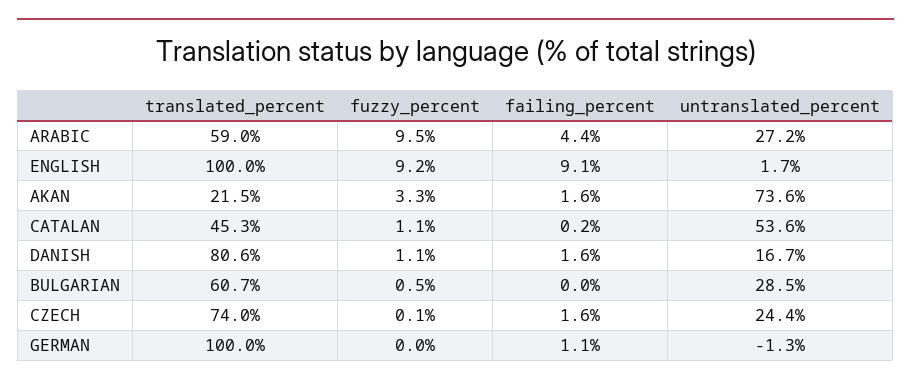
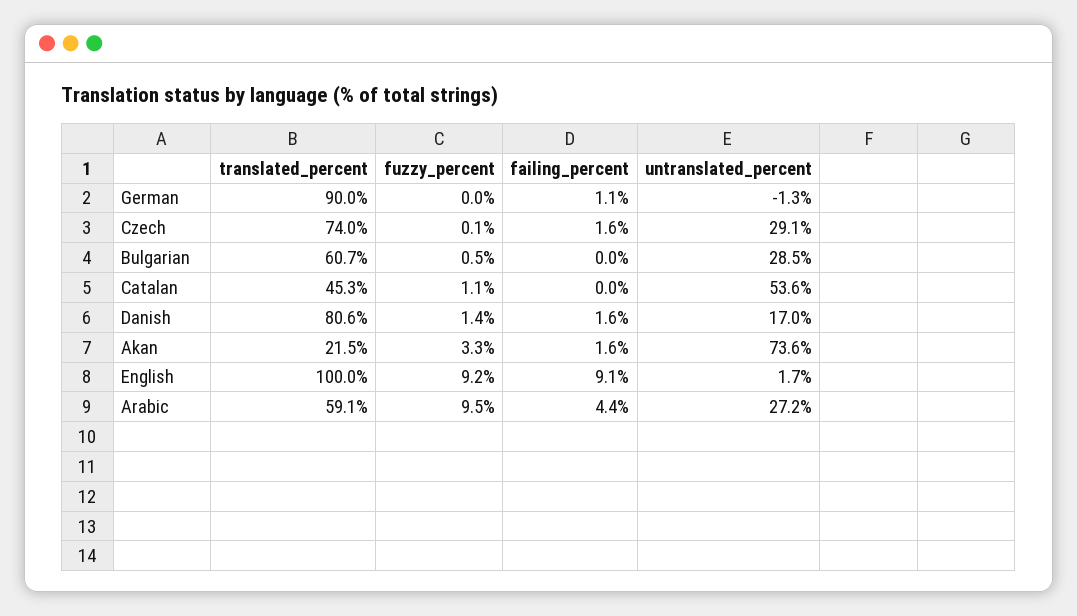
translated_percent, ARABIC: 59 -> 59.1
failing_percent, CATALAN: 0.2 -> 0
fuzzy_percent, DANISH: 1.1 -> 1.4
untranslated_percent, DANISH: 16.7 -> 17
untranslated_percent, CZECH: 24.4 -> 29.1
translated_percent, GERMAN: 100 -> 90

